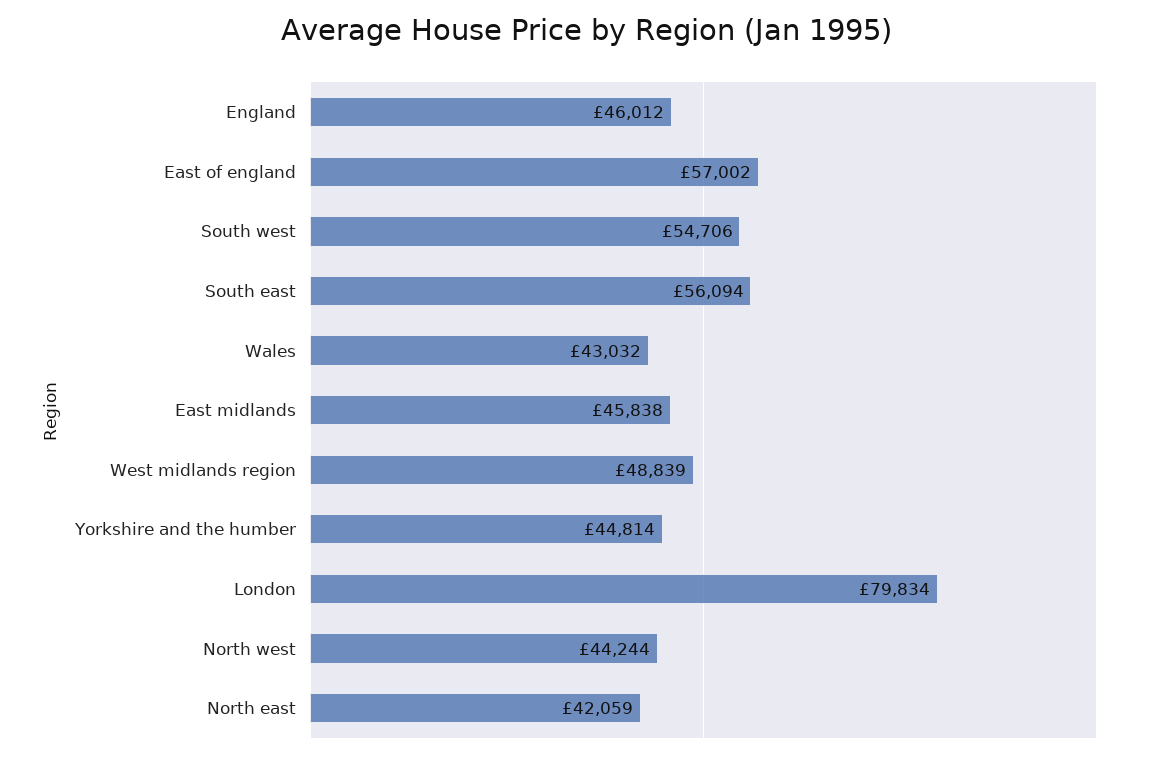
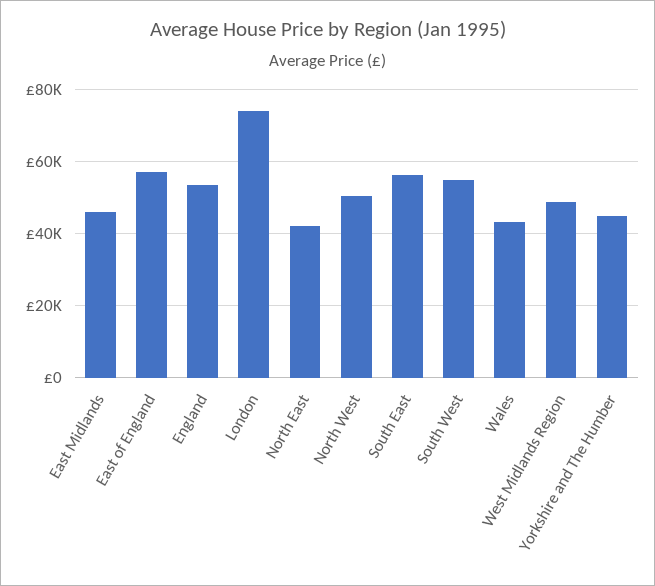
England: 46012 -> 54000
London: 79834 -> 74000
North west: 44244 -> 50000

